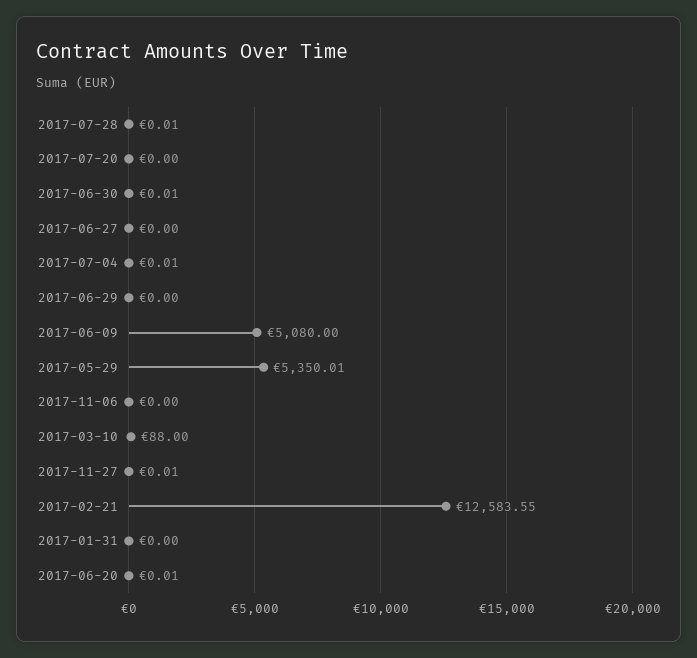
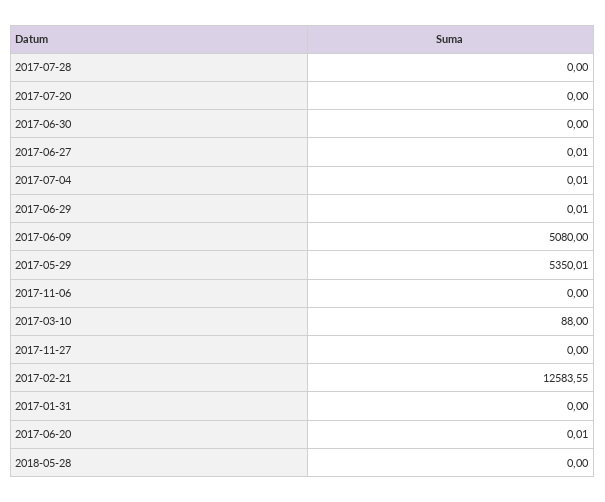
2017-07-28: 0.01 -> 0
2017-06-30: 0.01 -> 0
2017-06-27: 0 -> 0.01
2017-06-29: 0 -> 0.01
2017-11-27: 0.01 -> 0
2018-05-28: none -> 0

